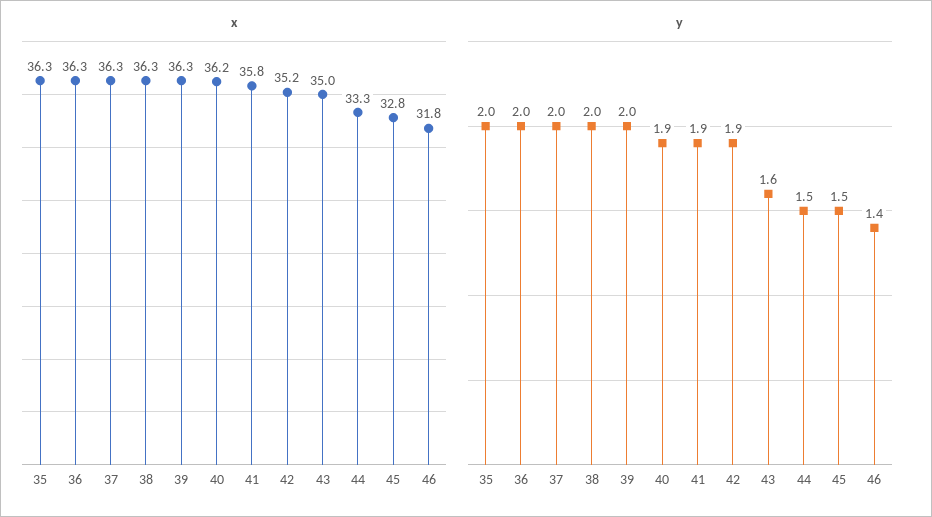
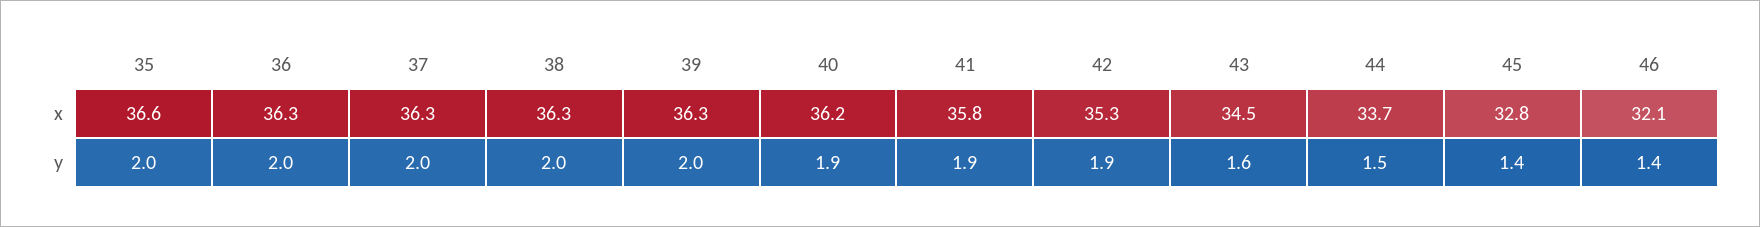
x, 35: 36.3 -> 36.6
x, 42: 35.2 -> 35.3
x, 43: 35 -> 34.5
x, 44: 33.3 -> 33.7
x, 46: 31.8 -> 32.1
y, 45: 1.5 -> 1.4

